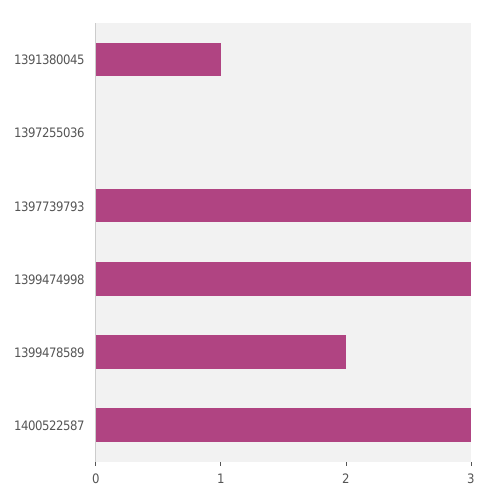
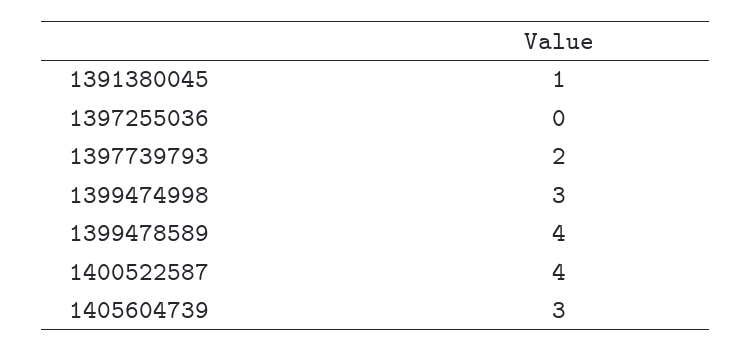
1397739793: 3 -> 2
1399478589: 2 -> 4
1400522587: 3 -> 4
1405604739: none -> 3

